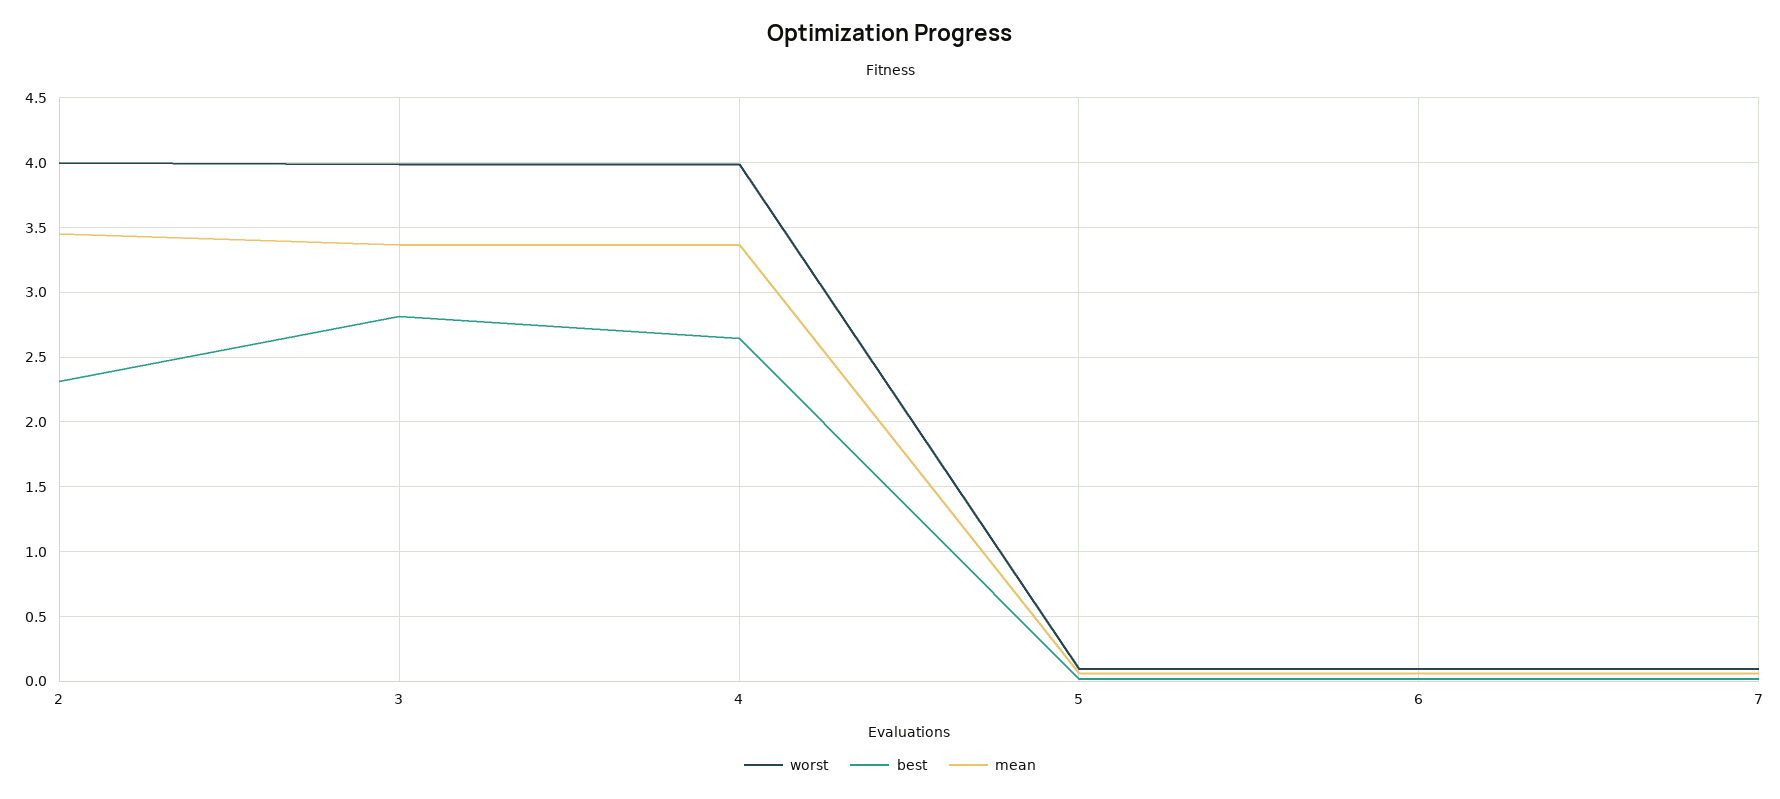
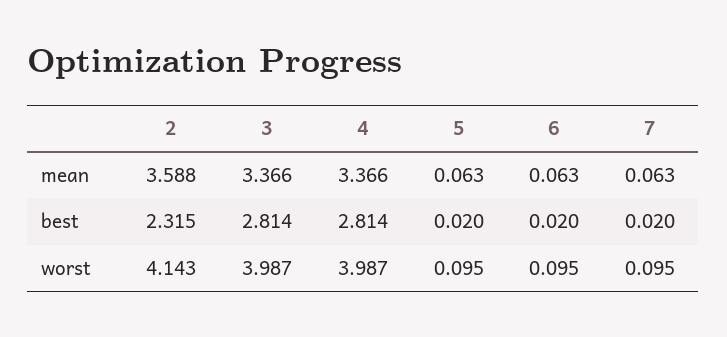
worst, 2: 4 -> 4.143
mean, 2: 3.45 -> 3.588
best, 4: 2.65 -> 2.814

